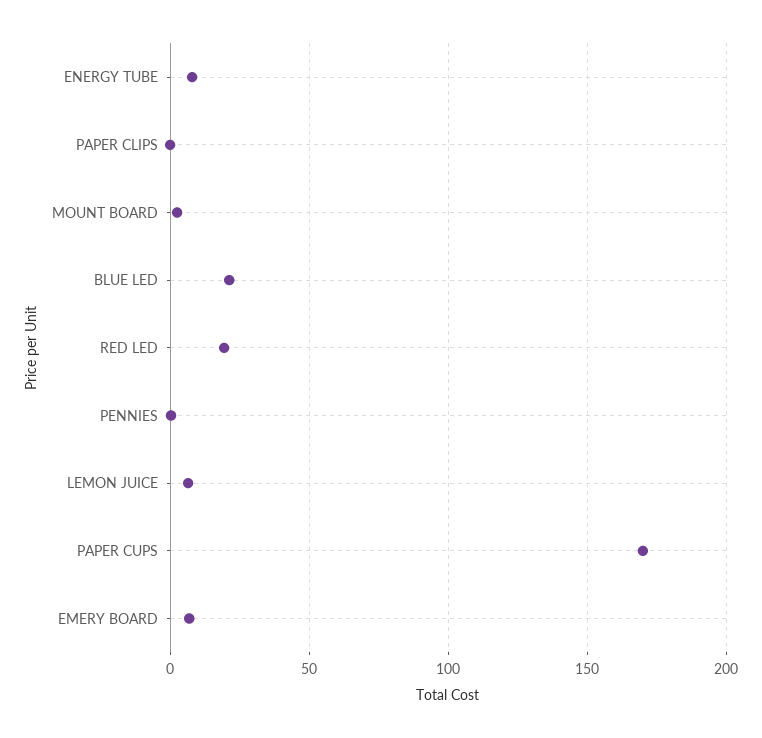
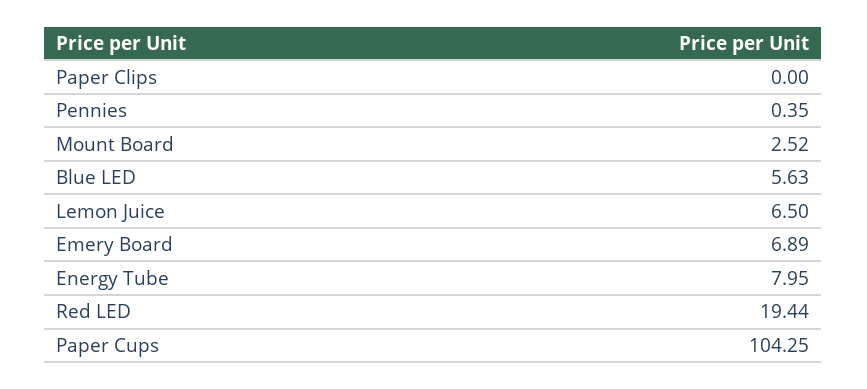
BLUE LED: 20 -> 5.63
PAPER CUPS: 170 -> 104.25

